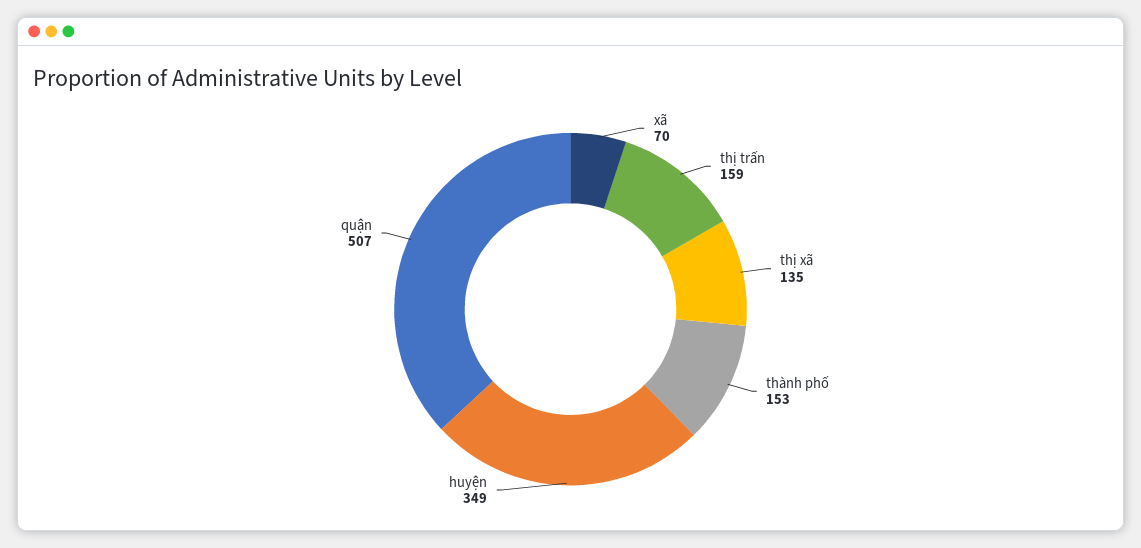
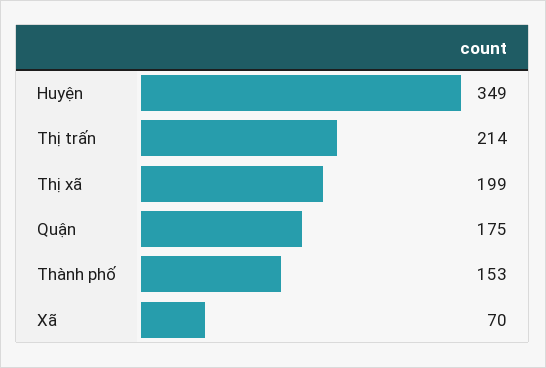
thị trấn: 159 -> 214
thị xã: 135 -> 199
quận: 507 -> 175

